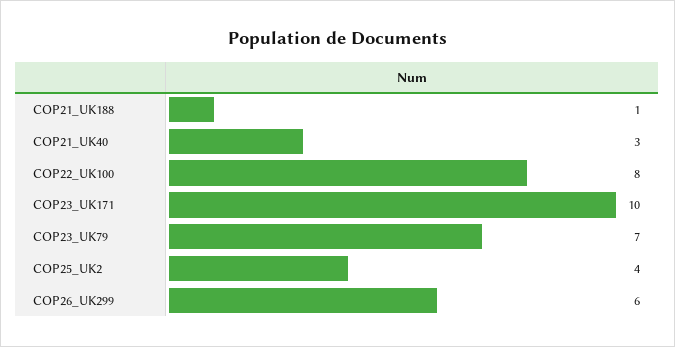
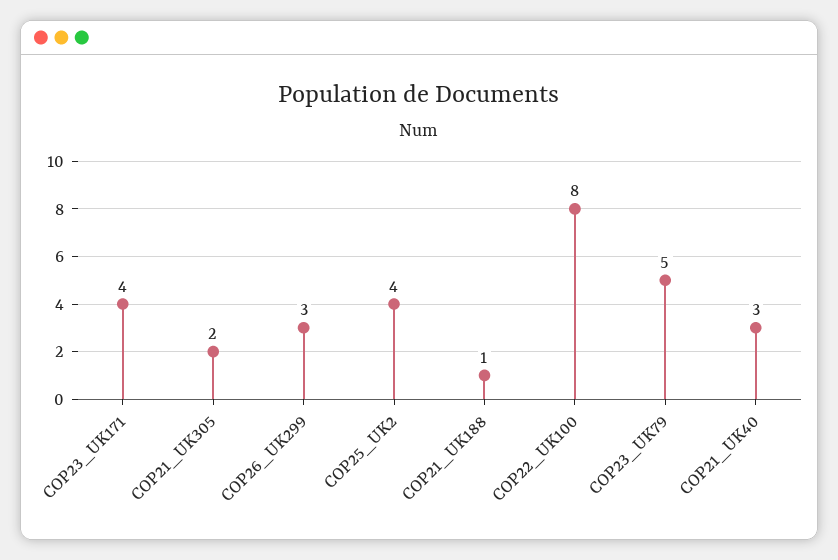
COP23_UK171: 10 -> 4
COP23_UK79: 7 -> 5
COP26_UK299: 6 -> 3
COP21_UK305: none -> 2

